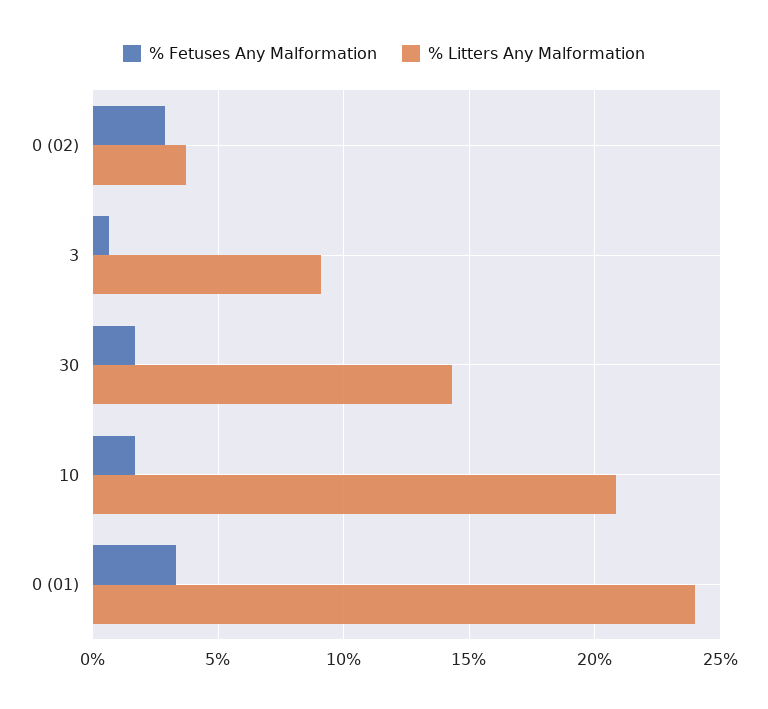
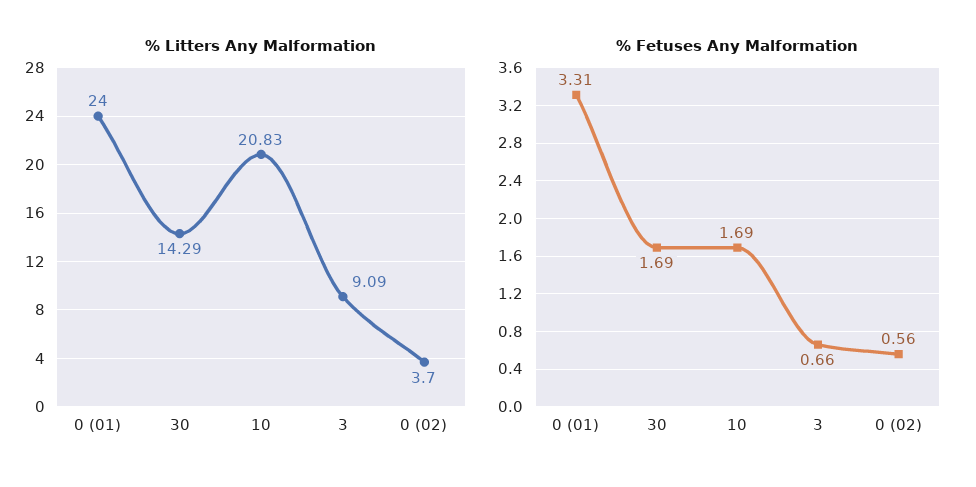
% Fetuses Any Malformation, 0 (02): 3 -> 0.56

